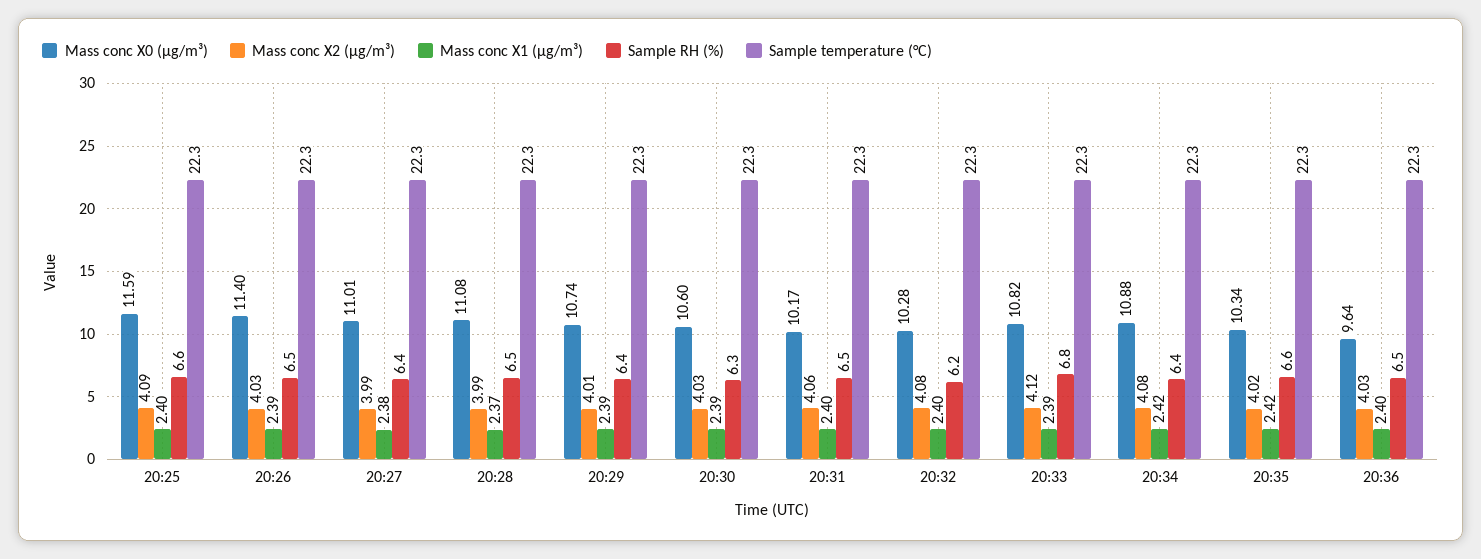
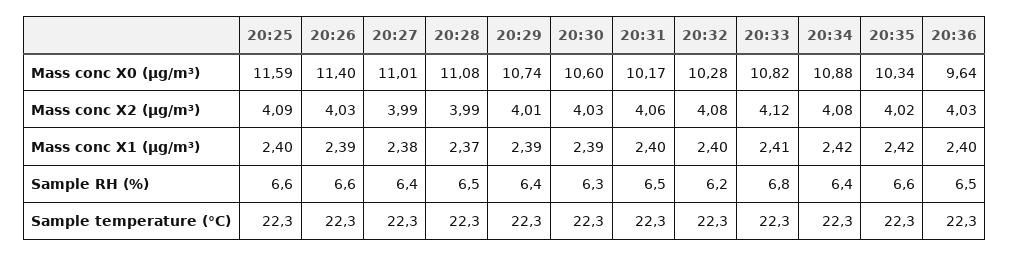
Sample RH (%), 20:26: 6.5 -> 6.6
Mass conc X1 (μg/m³), 20:33: 2.39 -> 2.41

